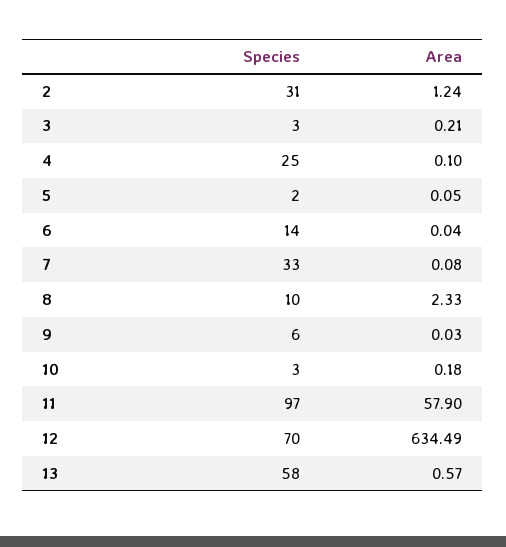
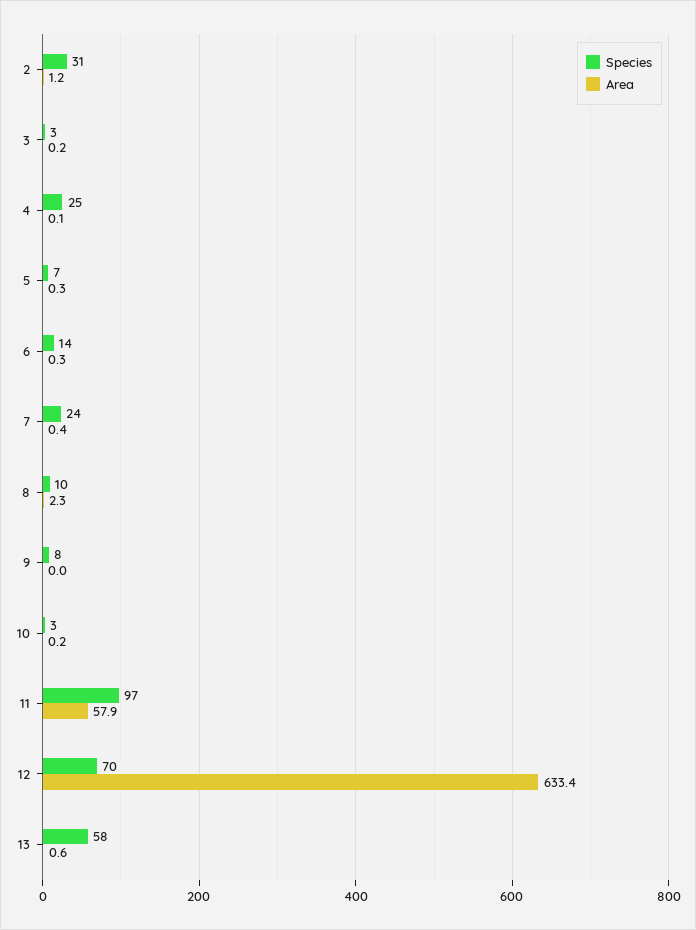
Species, 5: 2 -> 7
Area, 5: 0.05 -> 0.3
Area, 6: 0.04 -> 0.3
Species, 7: 33 -> 24
Area, 7: 0.08 -> 0.4
Species, 9: 6 -> 8
Area, 12: 634.49 -> 633.4

